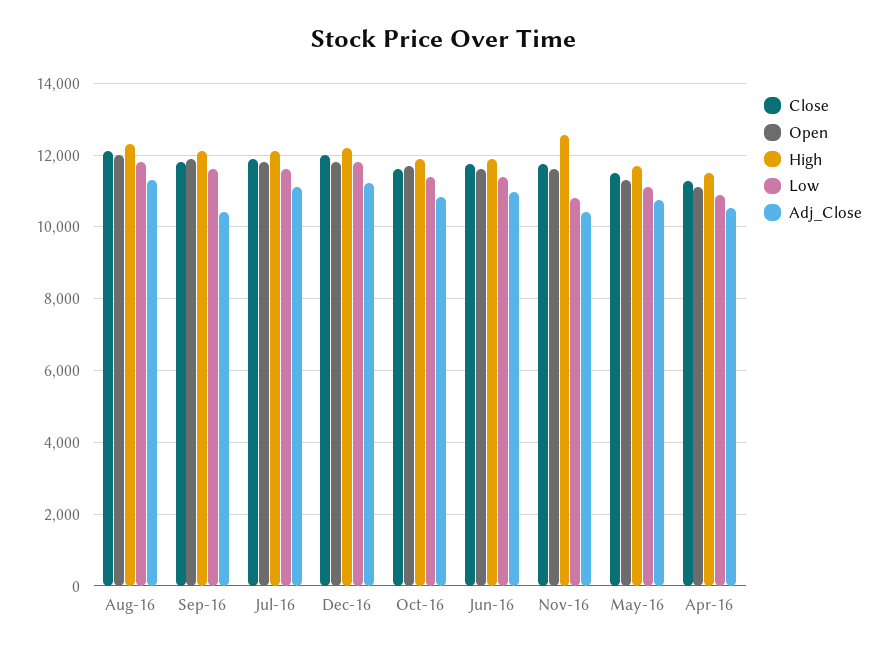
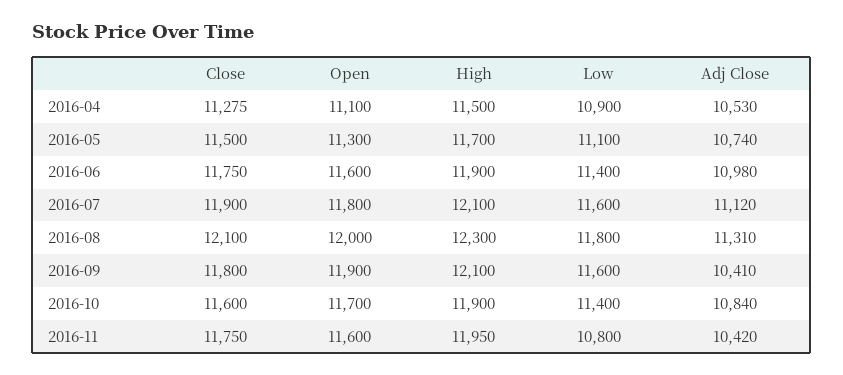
Close, Dec-16: 12000 -> none
Open, Dec-16: 11800 -> none
High, Dec-16: 12200 -> none
Low, Dec-16: 11800 -> none
Adj_Close, Dec-16: 11200 -> none
High, Nov-16: 12600 -> 11950

